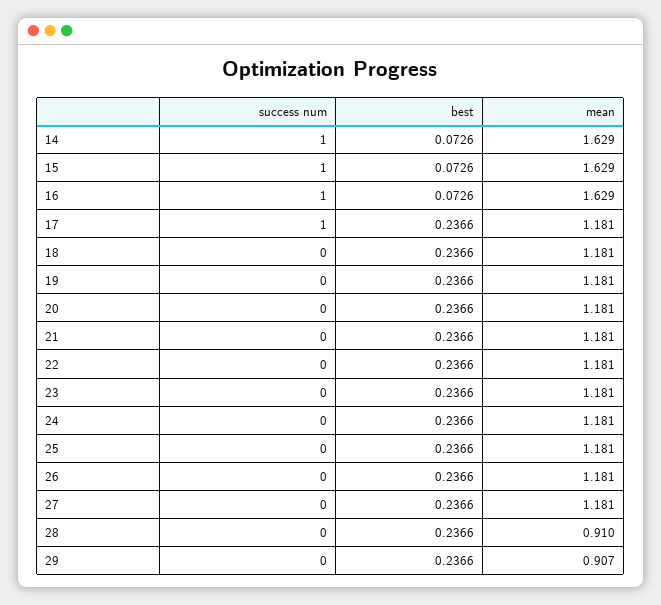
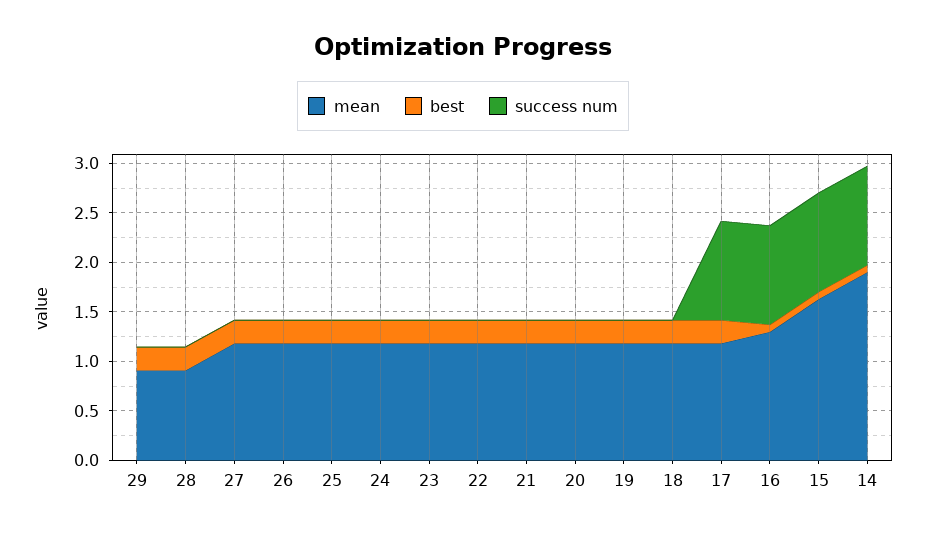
mean, 14: 1.629 -> 1.9
mean, 16: 1.629 -> 1.3

